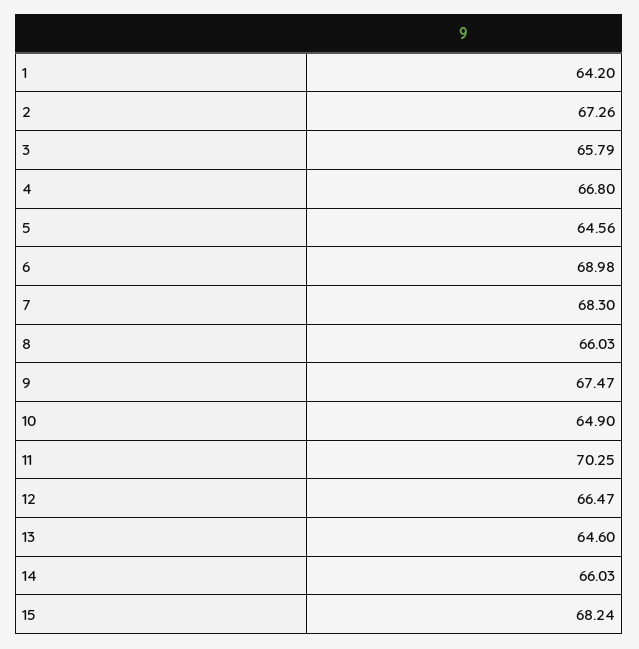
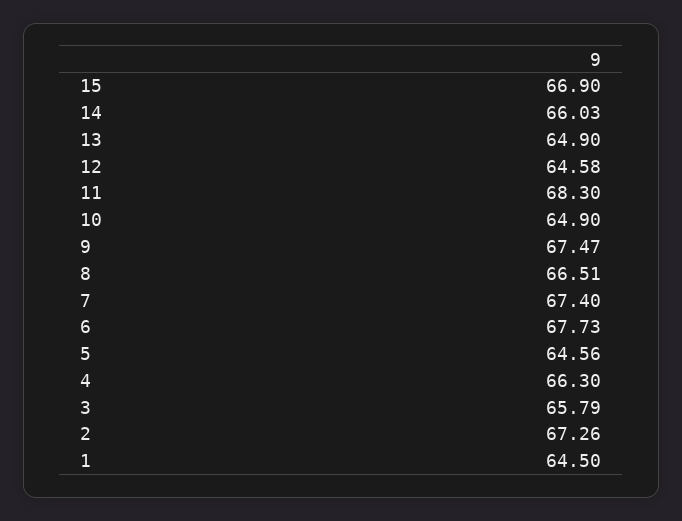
1: 64.2 -> 64.5
4: 66.8 -> 66.3
6: 68.98 -> 67.73
7: 68.3 -> 67.4
8: 66.03 -> 66.51
11: 70.25 -> 68.3
12: 66.47 -> 64.58
13: 64.6 -> 64.9
15: 68.24 -> 66.9

